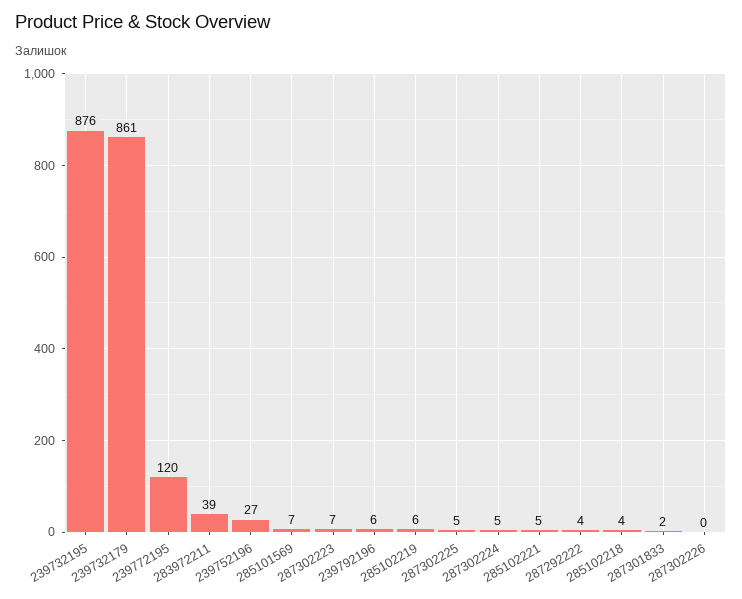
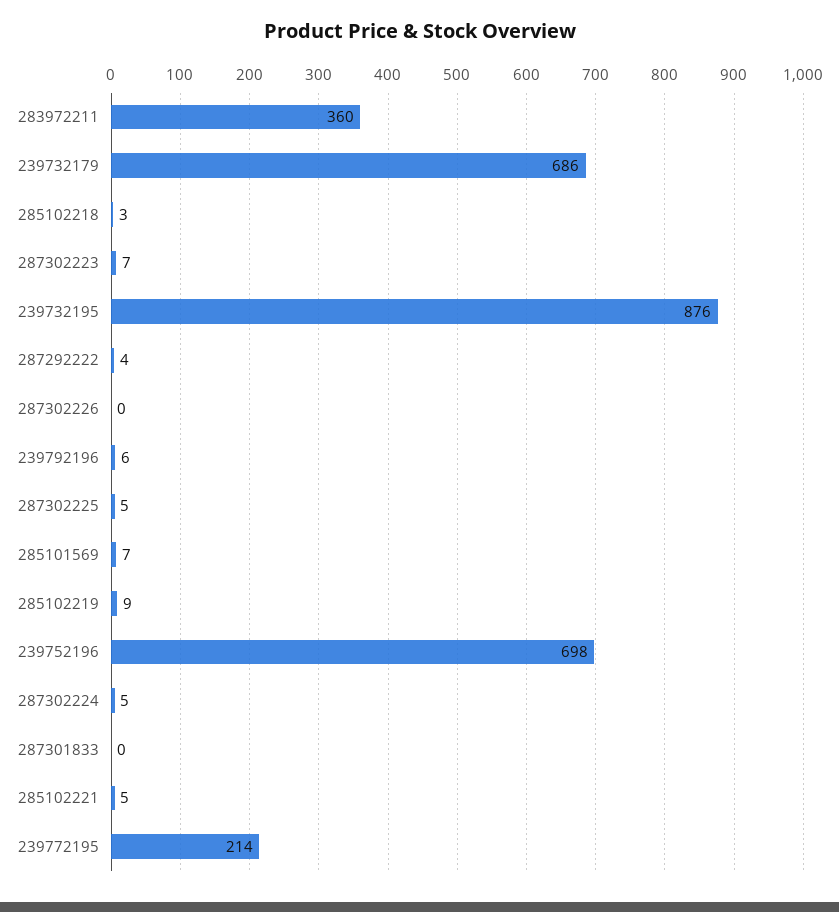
239732179: 861 -> 686
239772195: 120 -> 214
283972211: 39 -> 360
239752196: 27 -> 698
285102219: 6 -> 9
285102218: 4 -> 3
287301833: 2 -> 0

